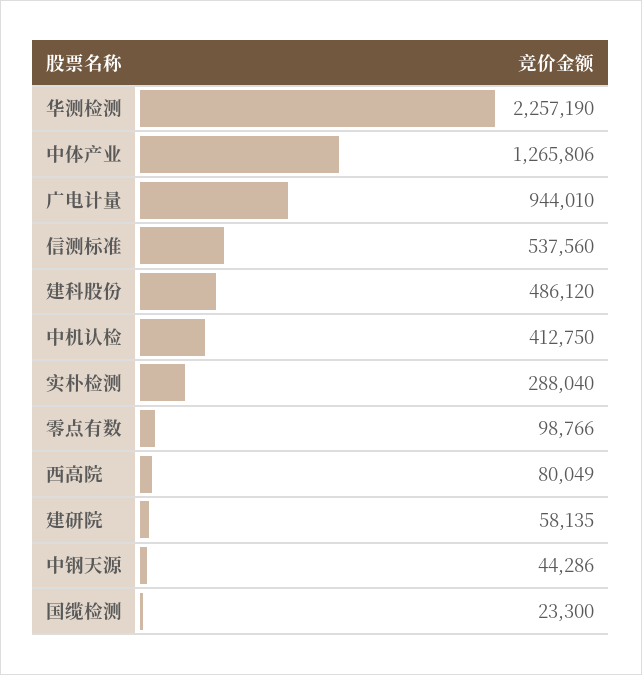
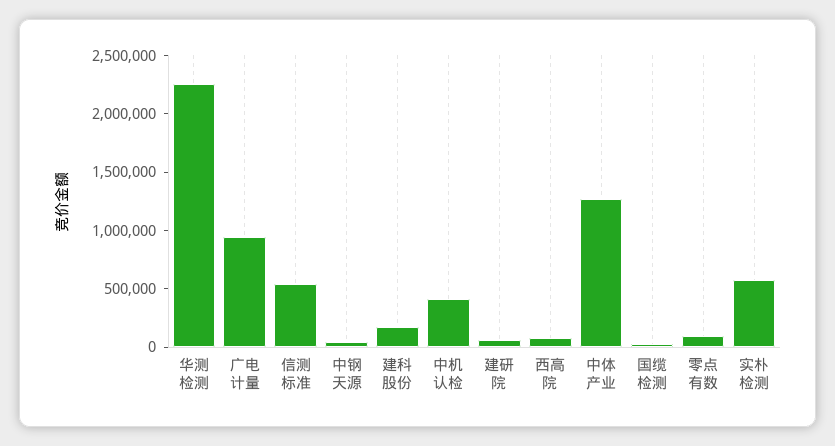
建科股份: 486120 -> 200000
实朴检测: 288040 -> 600000

